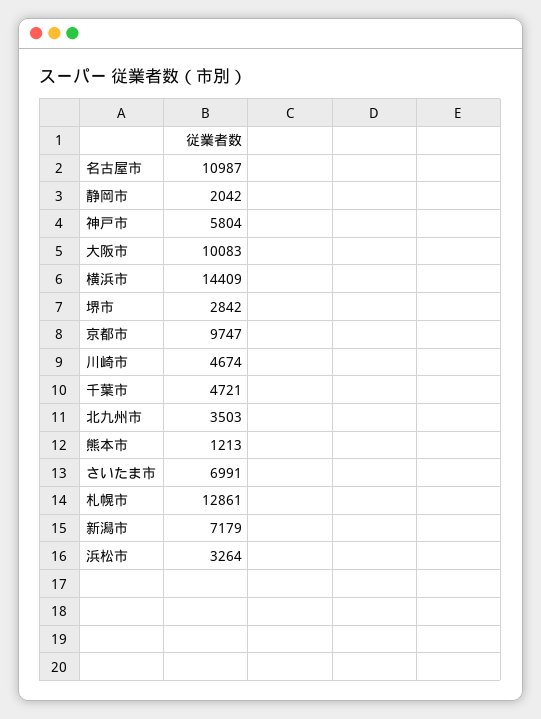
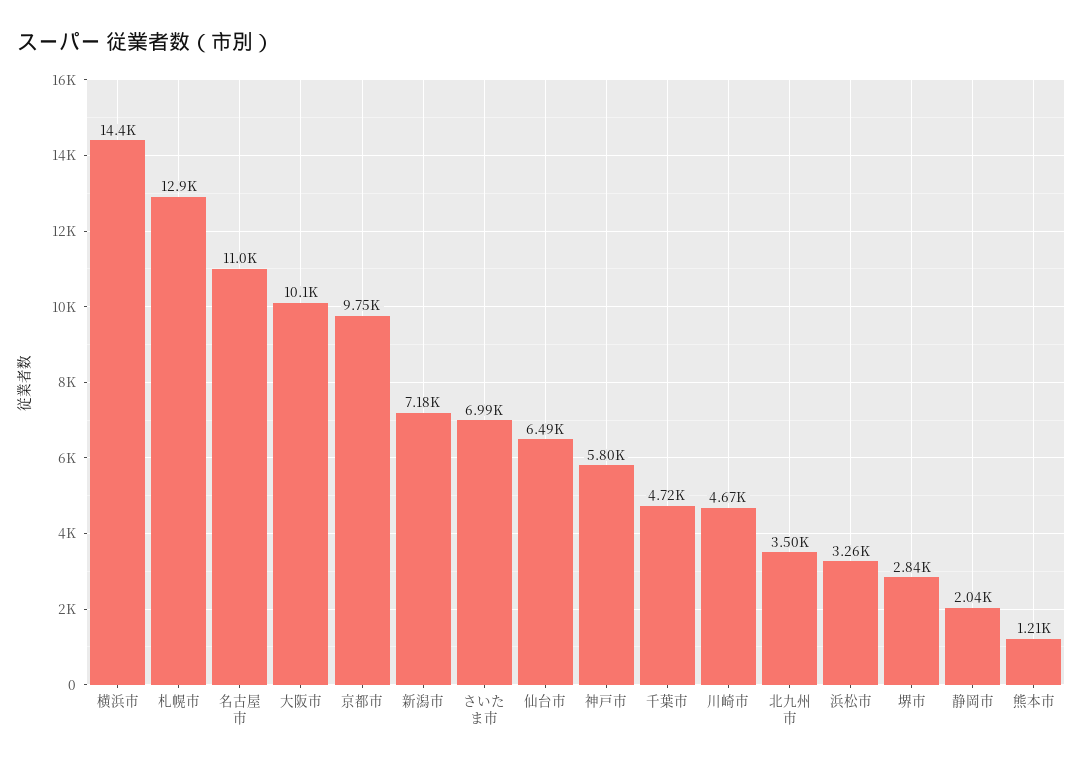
仙台市: none -> 6490

